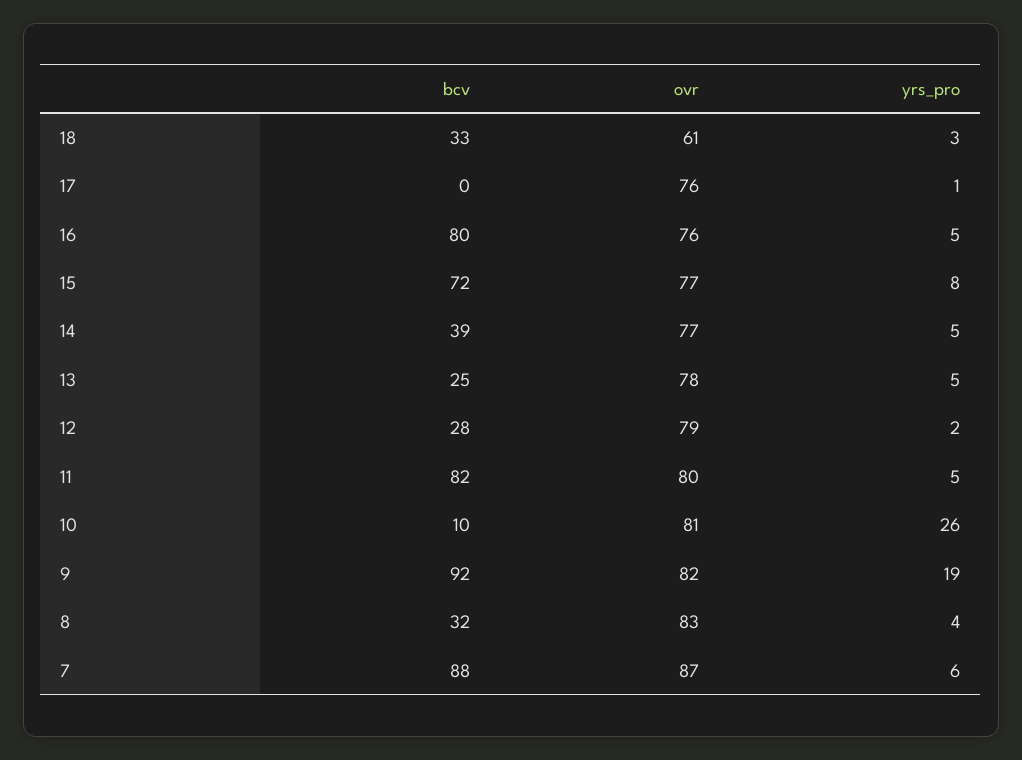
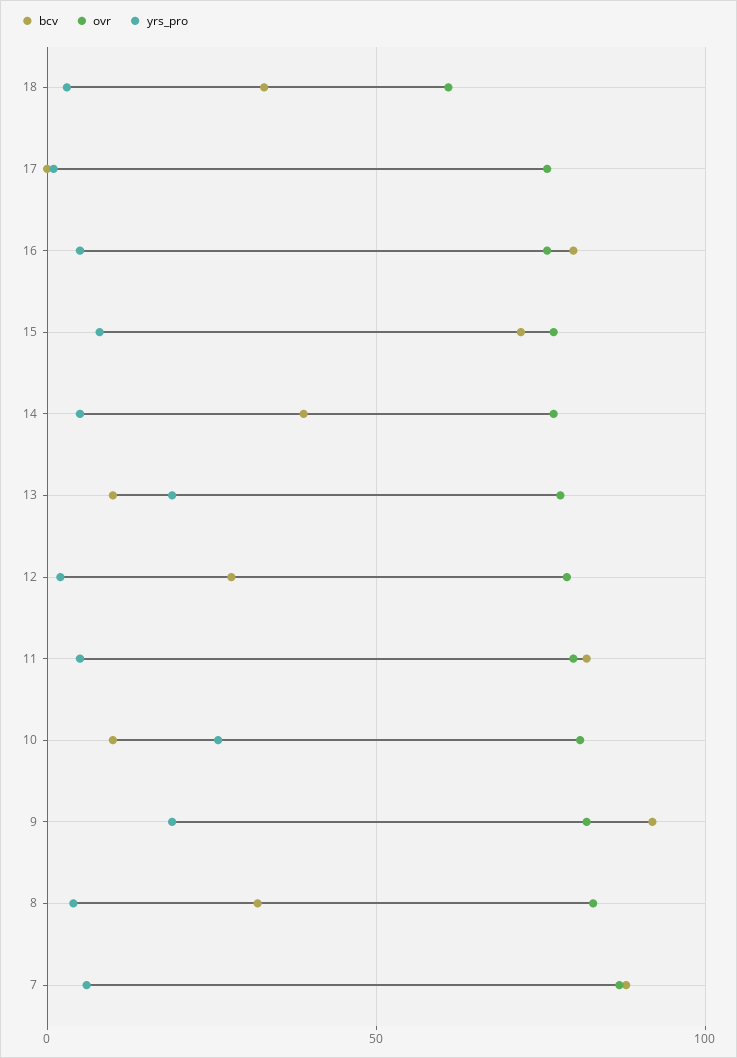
bcv, 13: 25 -> 10
yrs_pro, 13: 5 -> 20

